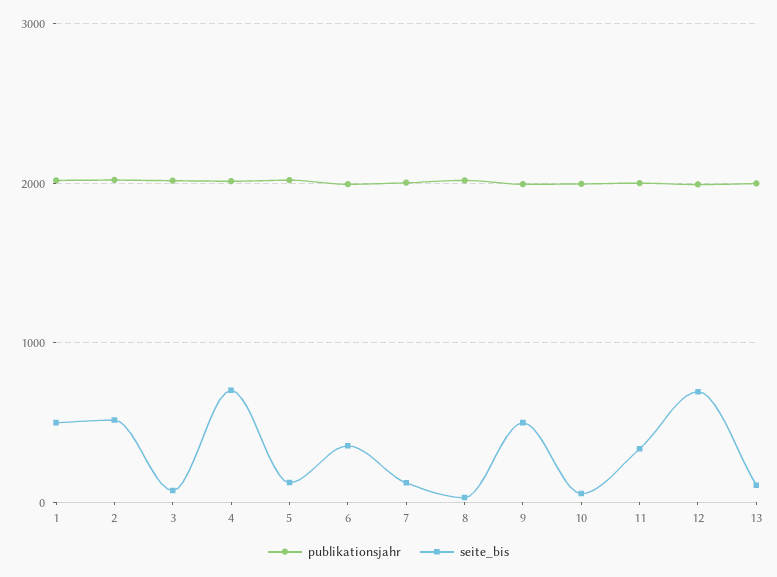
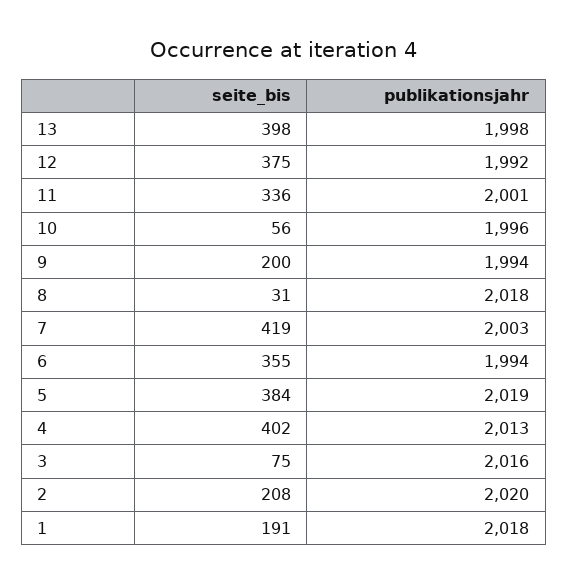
seite_bis, 1: 500 -> 191
seite_bis, 2: 500 -> 208
seite_bis, 4: 700 -> 402
seite_bis, 5: 100 -> 384
seite_bis, 7: 100 -> 419
seite_bis, 9: 500 -> 200
seite_bis, 12: 700 -> 375
seite_bis, 13: 100 -> 398

